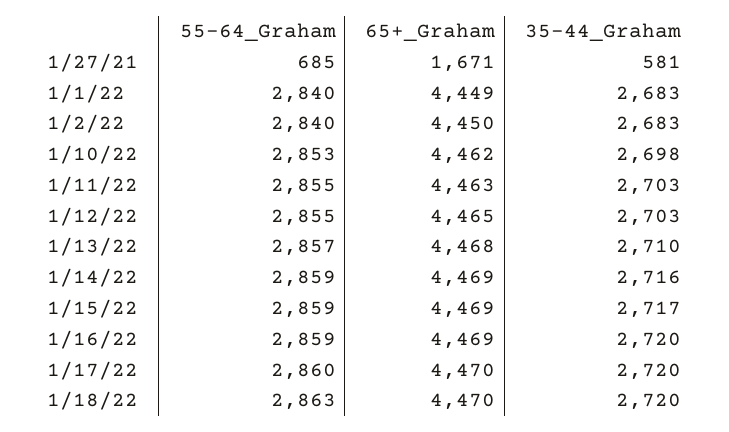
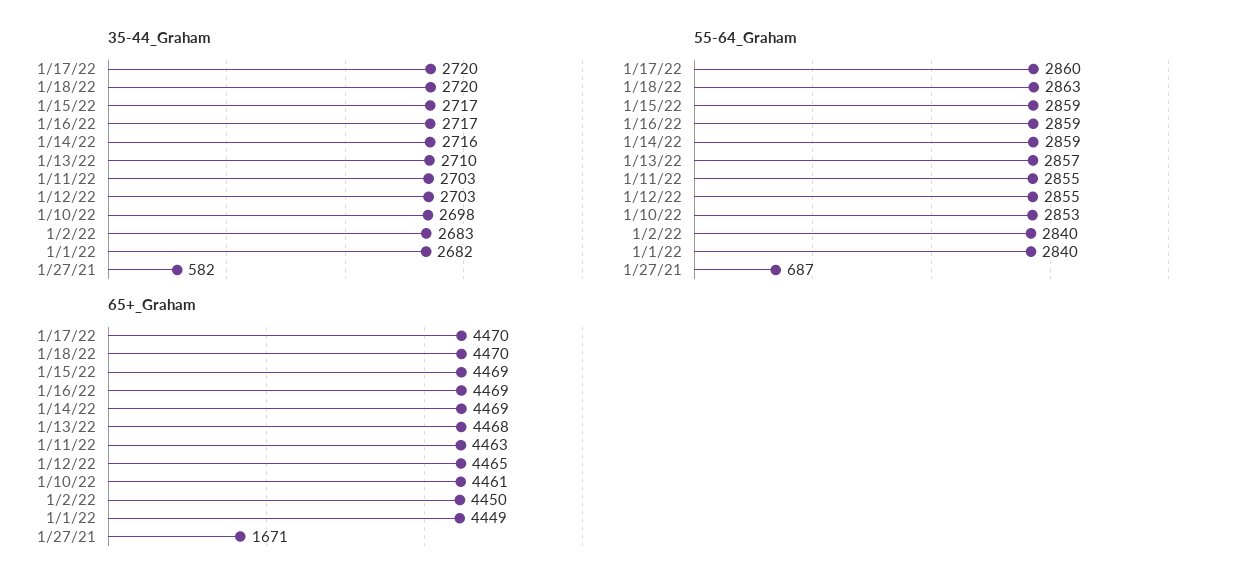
55-64_Graham, 1/27/21: 685 -> 687
35-44_Graham, 1/27/21: 581 -> 582
35-44_Graham, 1/1/22: 2683 -> 2682
65+_Graham, 1/10/22: 4462 -> 4461
35-44_Graham, 1/16/22: 2720 -> 2717

